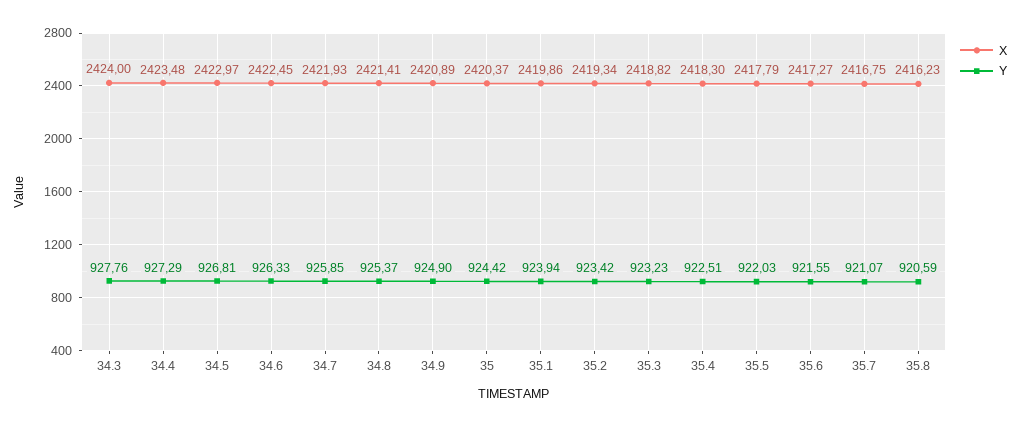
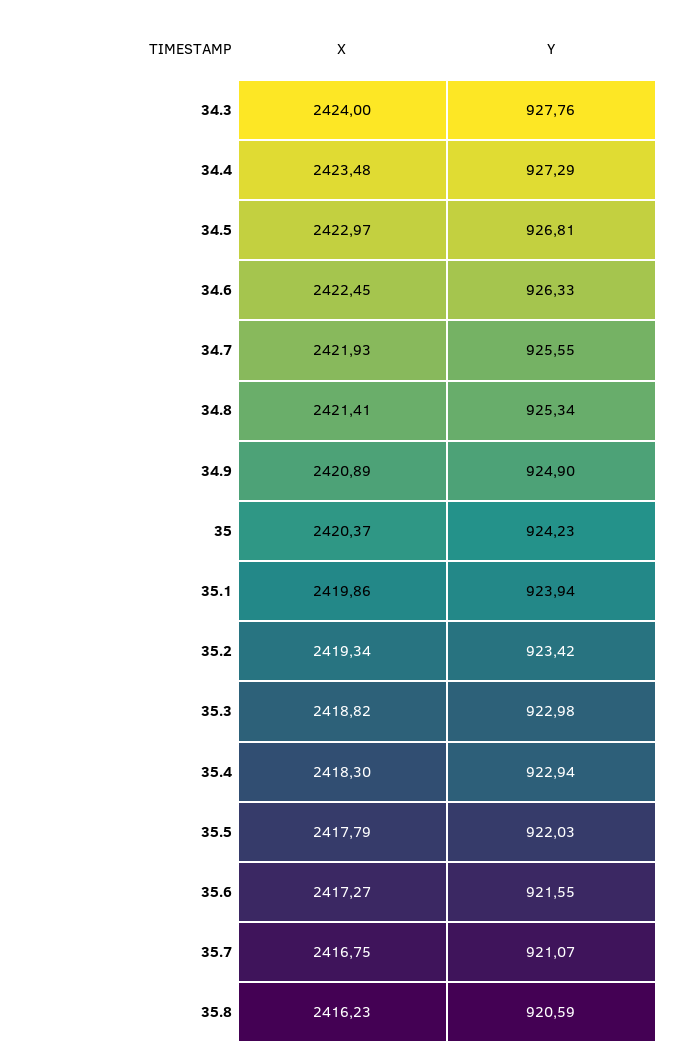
Y, 34.7: 925.85 -> 925.55
Y, 34.8: 925.37 -> 925.34
Y, 35: 924.42 -> 924.23
Y, 35.3: 923.23 -> 922.98
Y, 35.4: 922.51 -> 922.94

